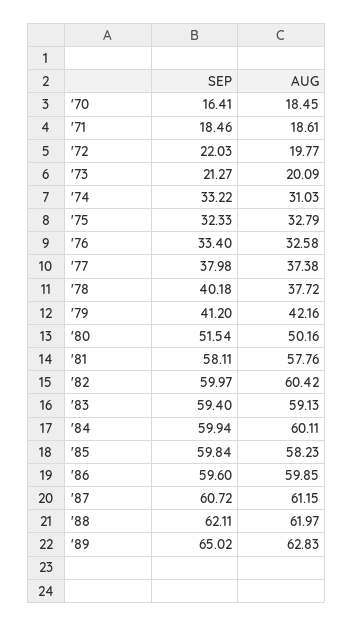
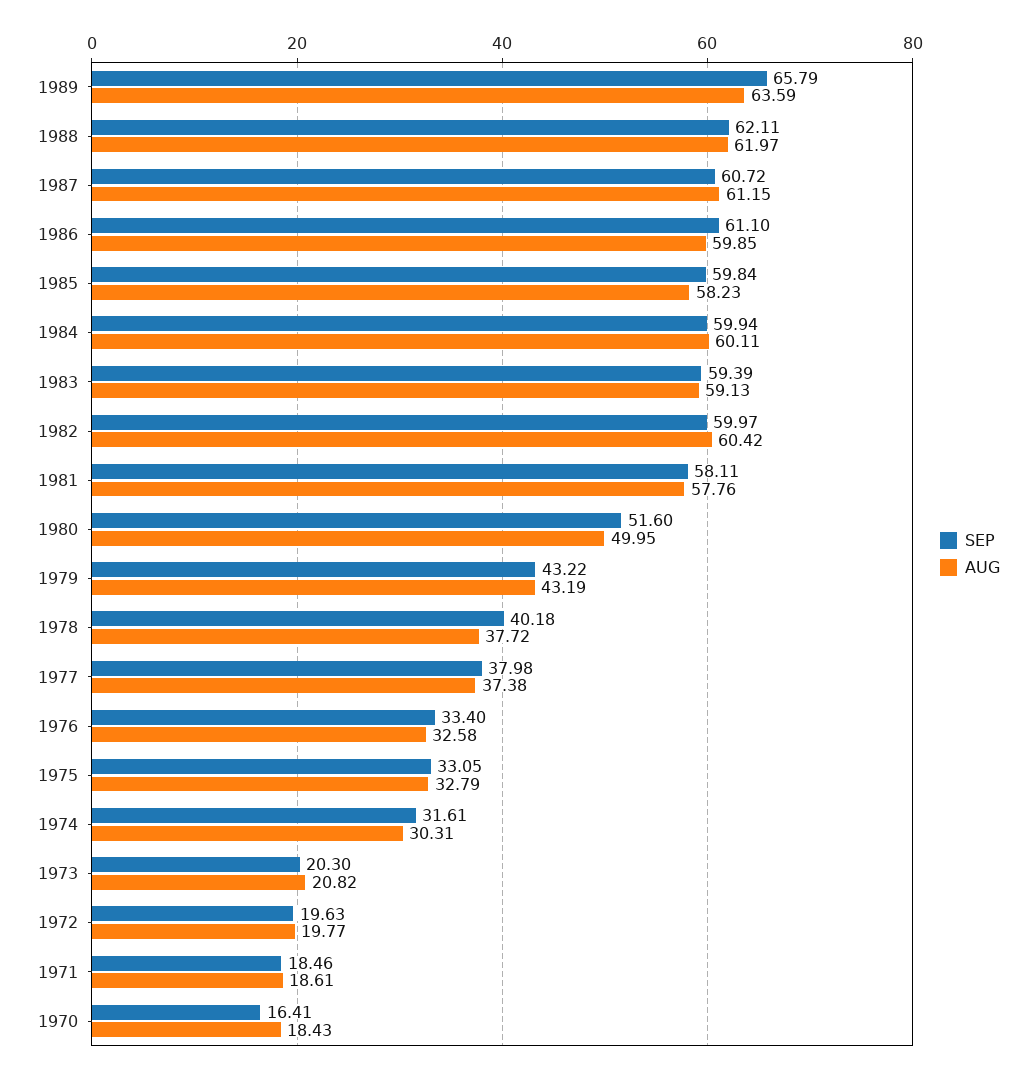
AUG, '70: 18.45 -> 18.43
SEP, '72: 22.03 -> 19.63
SEP, '73: 21.27 -> 20.3
AUG, '73: 20.09 -> 20.82
SEP, '74: 33.22 -> 31.61
AUG, '74: 31.03 -> 30.31
SEP, '75: 32.33 -> 33.05
SEP, '79: 41.2 -> 43.22
AUG, '79: 42.16 -> 43.19
SEP, '80: 51.54 -> 51.6
AUG, '80: 50.16 -> 49.95
SEP, '83: 59.4 -> 59.39
SEP, '86: 59.6 -> 61.1
SEP, '89: 65.02 -> 65.79
AUG, '89: 62.83 -> 63.59

